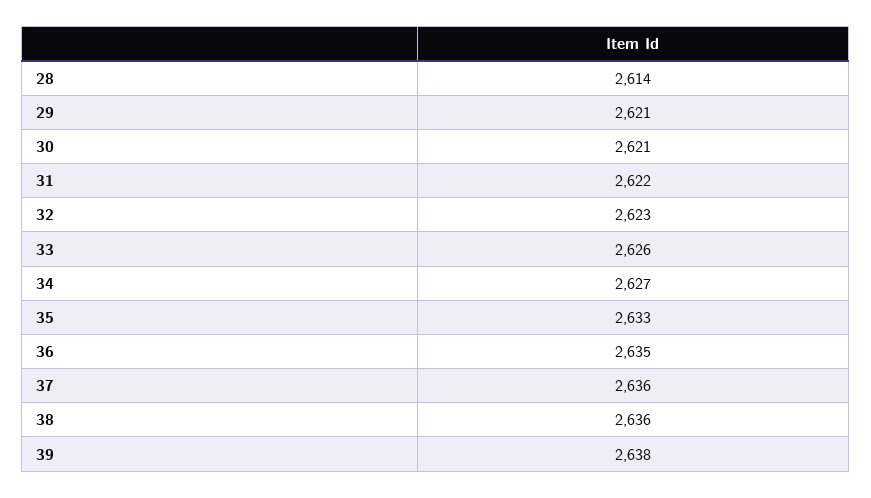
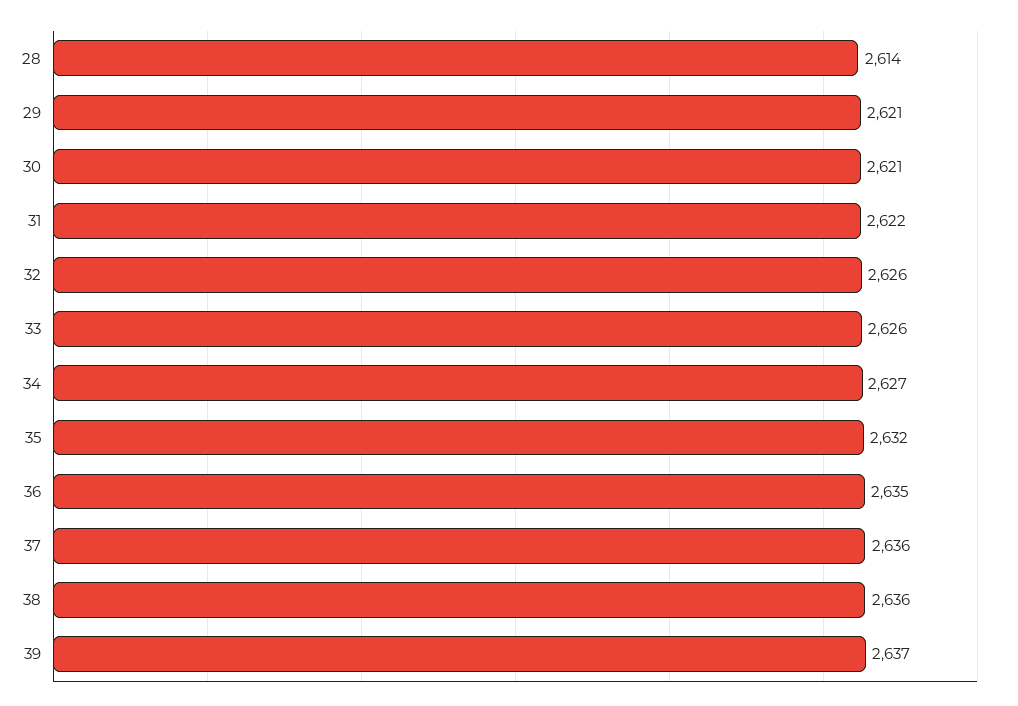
32: 2623 -> 2626
35: 2633 -> 2632
39: 2638 -> 2637

